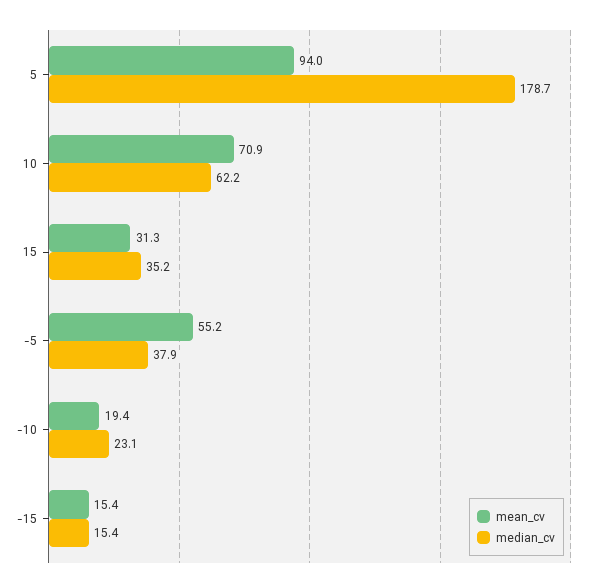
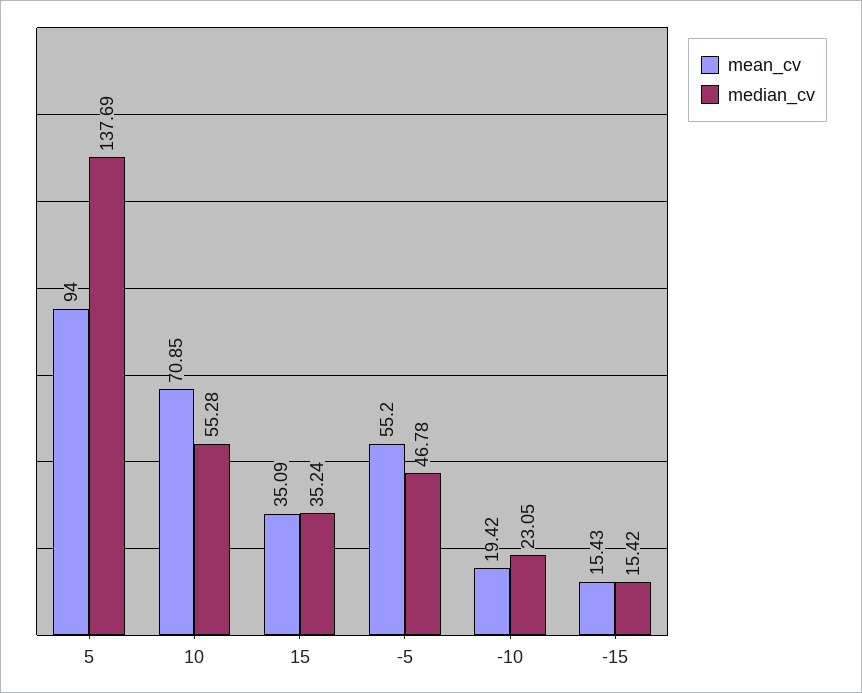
median_cv, 5: 178.7 -> 137.69
median_cv, 10: 62.2 -> 55.28
mean_cv, 15: 31.3 -> 35.09
median_cv, -5: 37.9 -> 46.78

